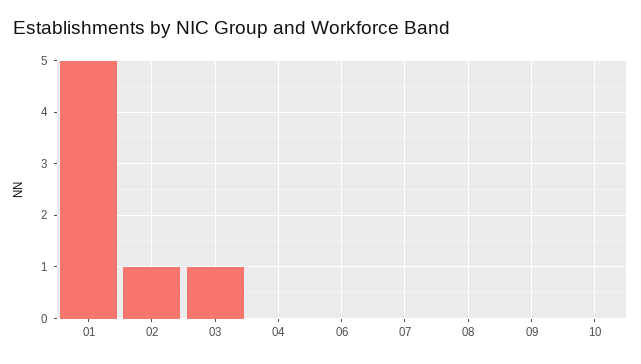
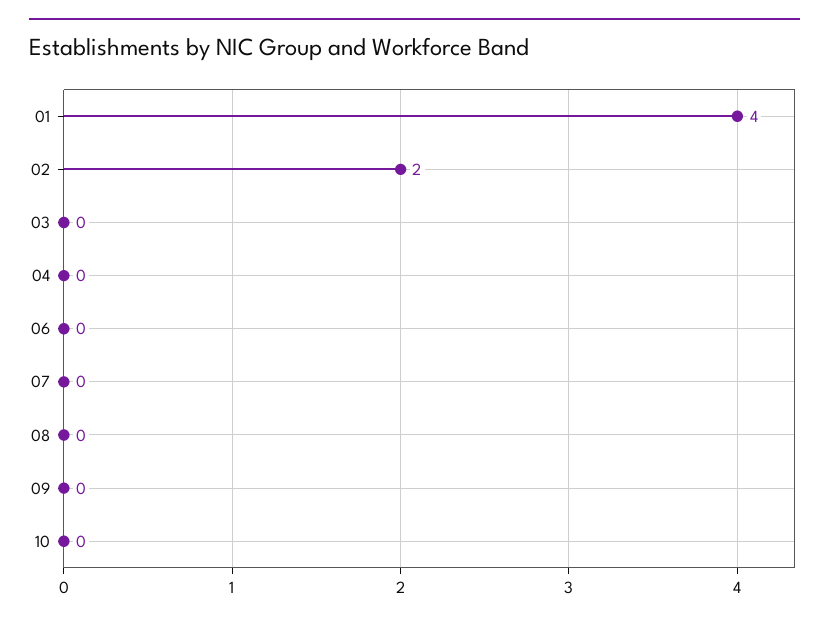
01: 5 -> 4
02: 1 -> 2
03: 1 -> 0

